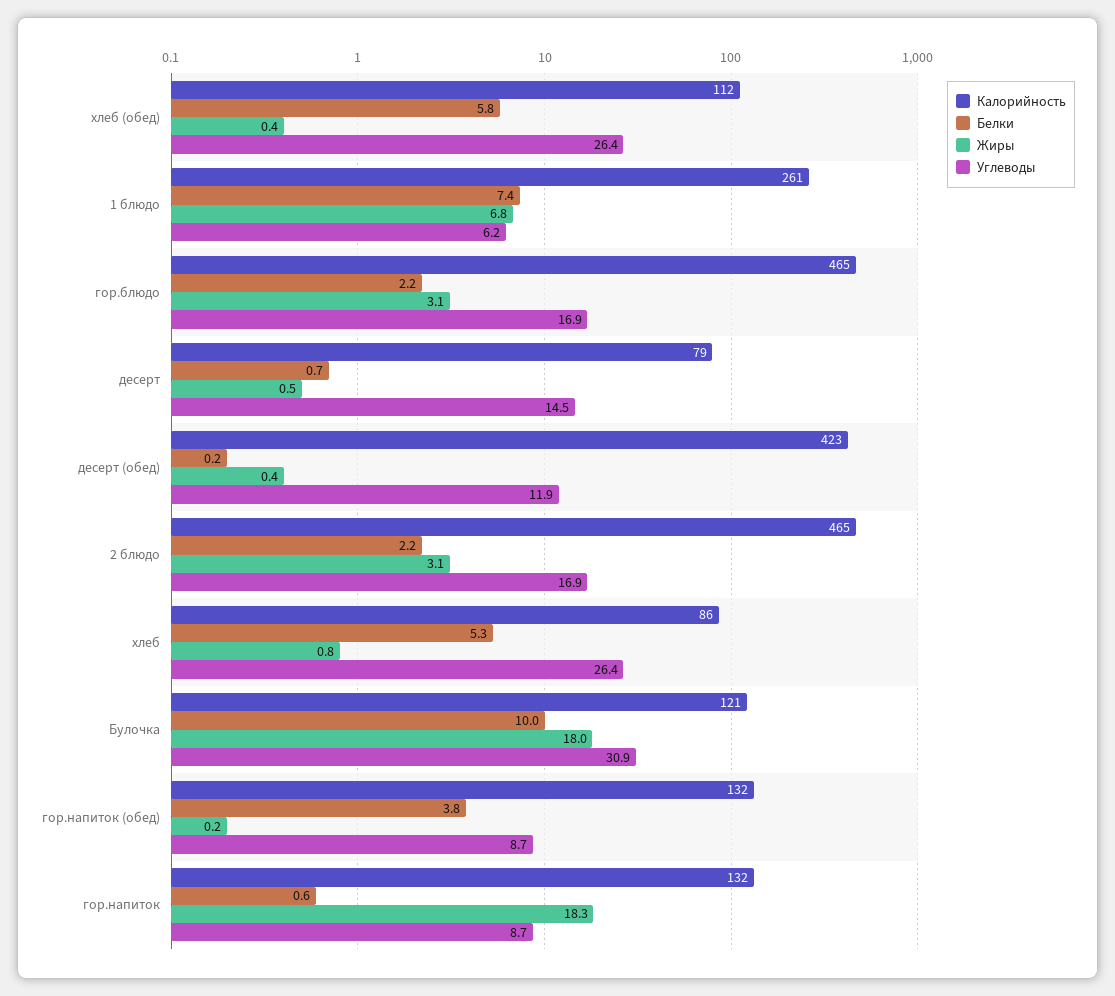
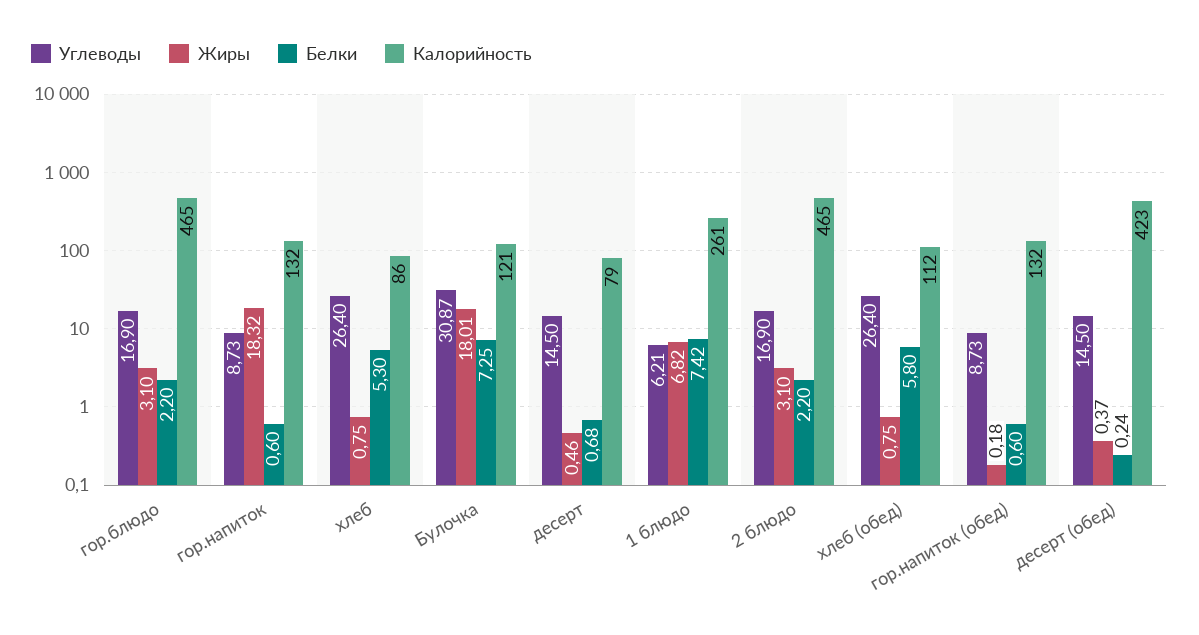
Жиры, хлеб (обед): 0.4 -> 0.75
Углеводы, десерт (обед): 11.9 -> 14.5
Белки, Булочка: 10 -> 7.25
Белки, гор.напиток (обед): 3.8 -> 0.6

